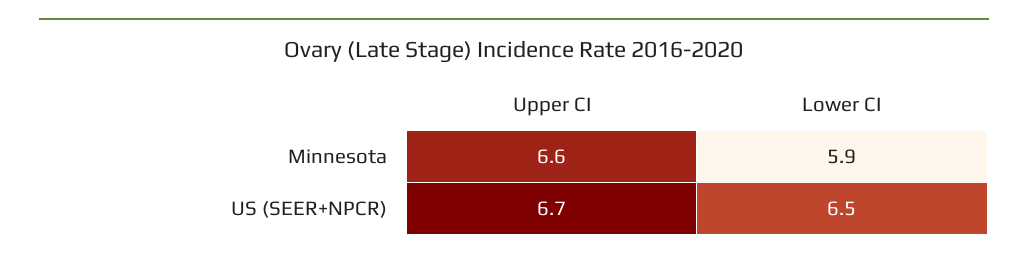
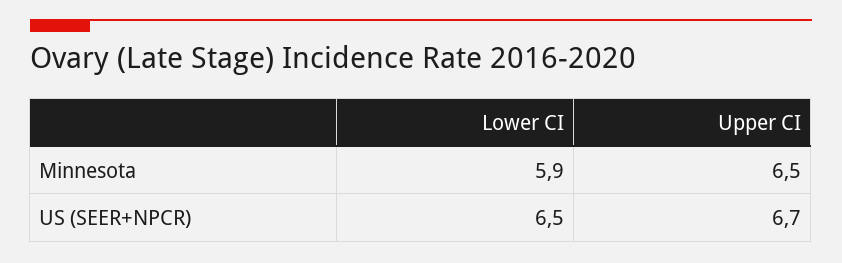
Upper CI, Minnesota: 6.6 -> 6.5

